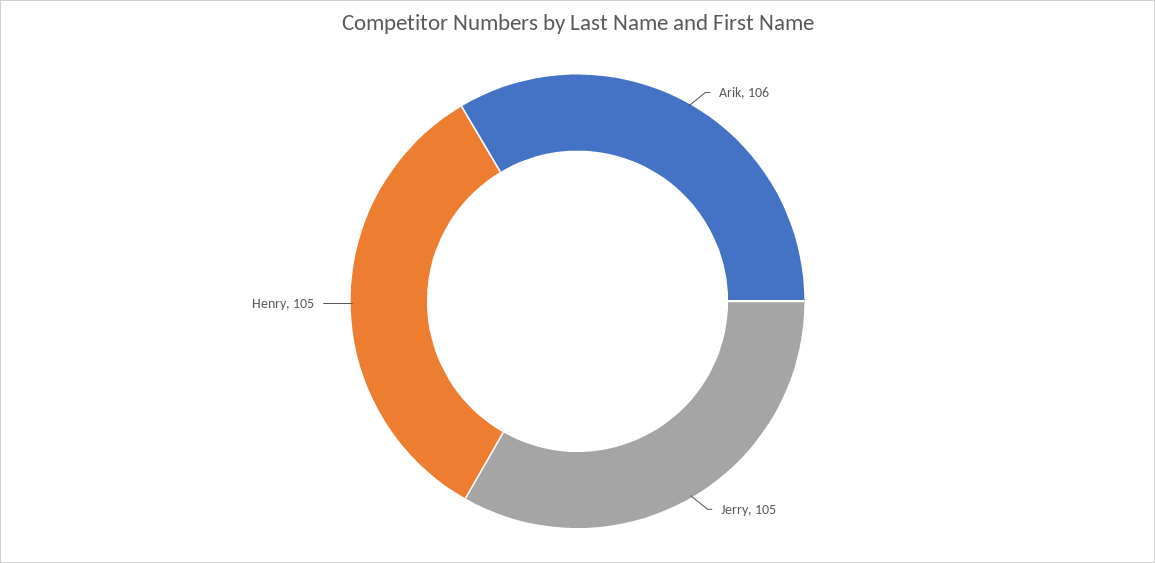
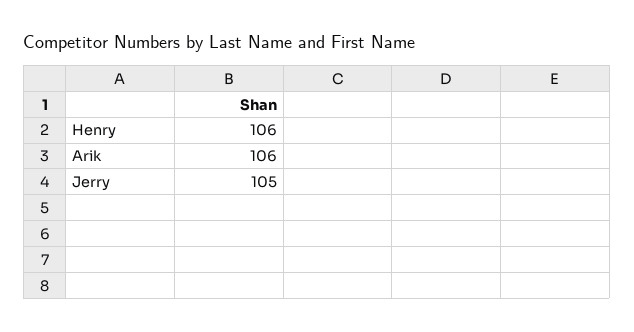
Henry: 105 -> 106

